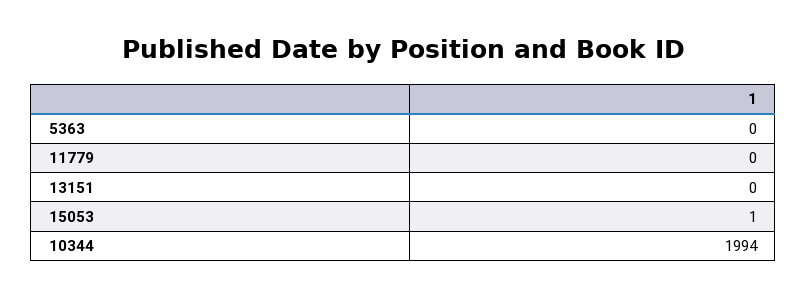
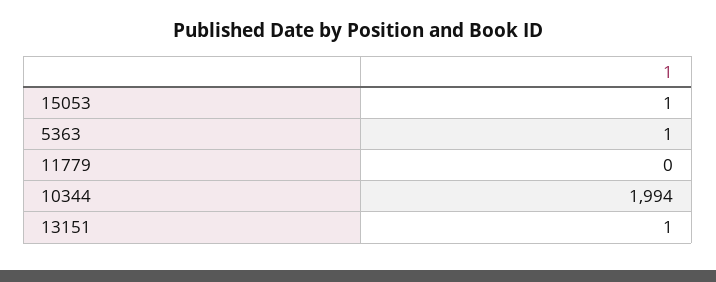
5363: 0 -> 1
13151: 0 -> 1

